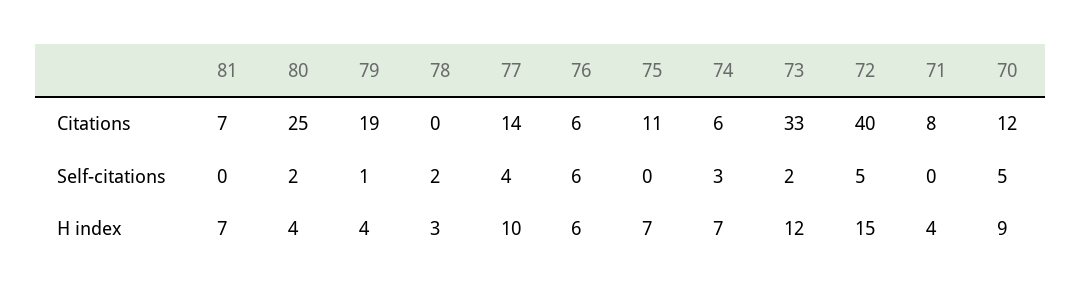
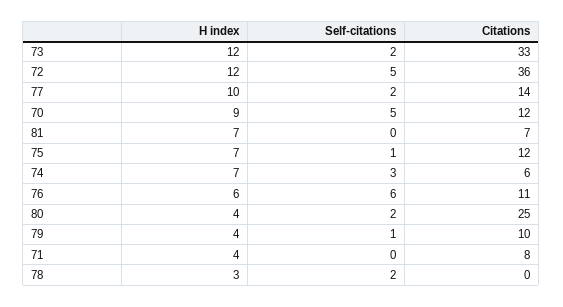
79, Citations: 19 -> 10
76, Citations: 6 -> 11
75, Citations: 11 -> 12
72, Citations: 40 -> 36
77, Self-citations: 4 -> 2
75, Self-citations: 0 -> 1
72, H index: 15 -> 12

